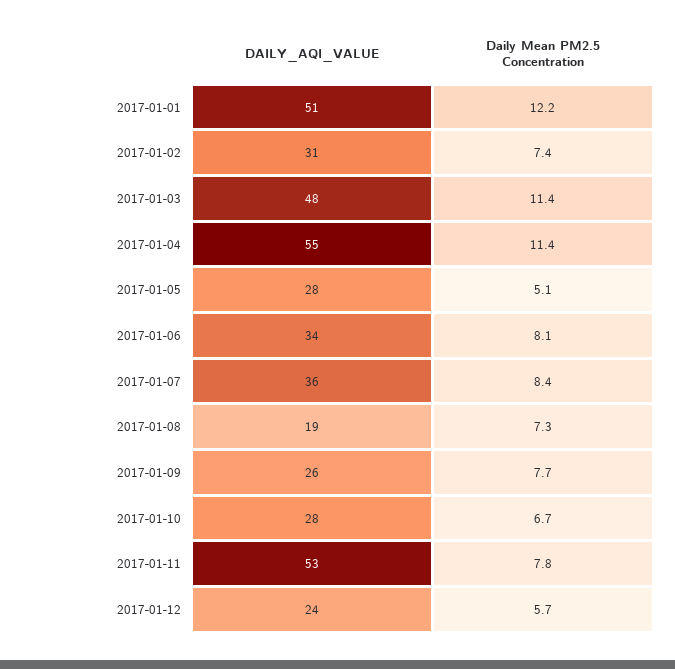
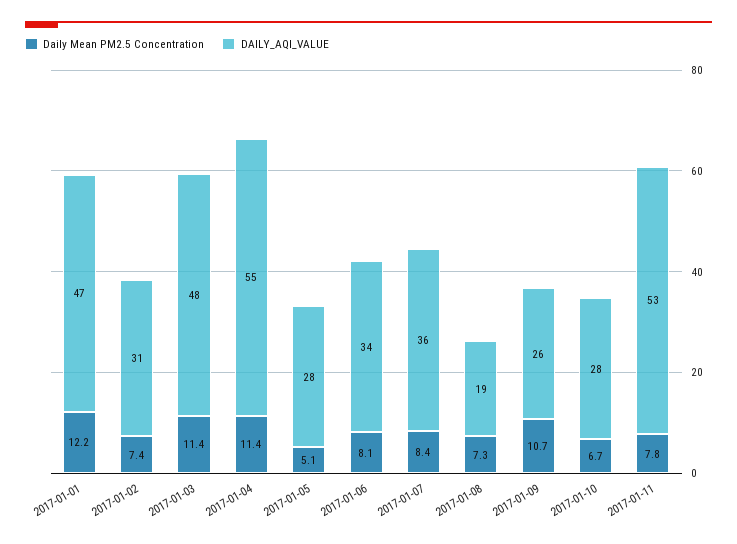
DAILY_AQI_VALUE, 2017-01-01: 51 -> 47
Daily Mean PM2.5 Concentration, 2017-01-09: 7.7 -> 10.7
DAILY_AQI_VALUE, 2017-01-12: 24 -> none
Daily Mean PM2.5 Concentration, 2017-01-12: 5.7 -> none

